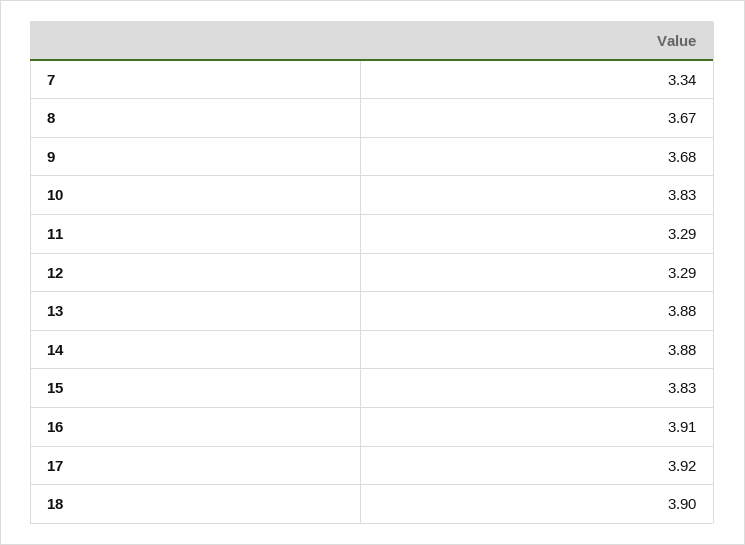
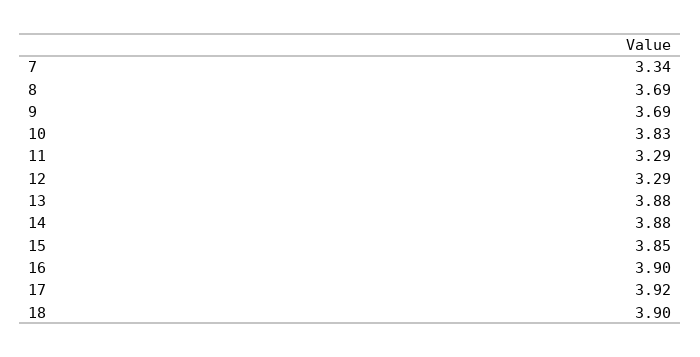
8: 3.67 -> 3.69
9: 3.68 -> 3.69
15: 3.83 -> 3.85
16: 3.91 -> 3.9

